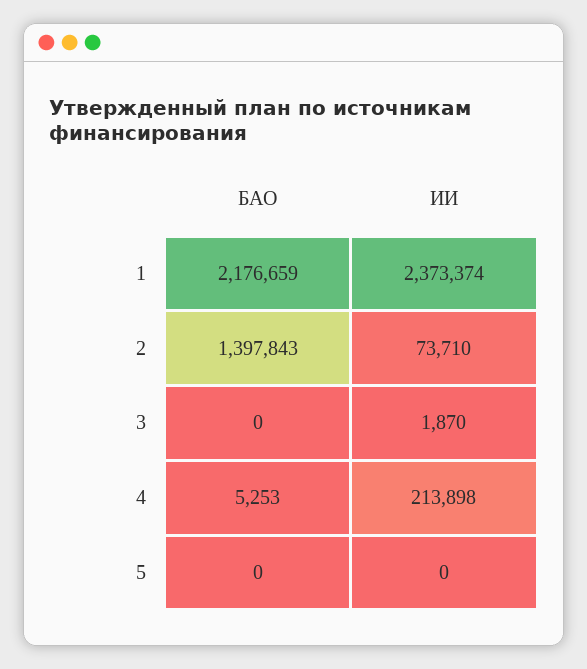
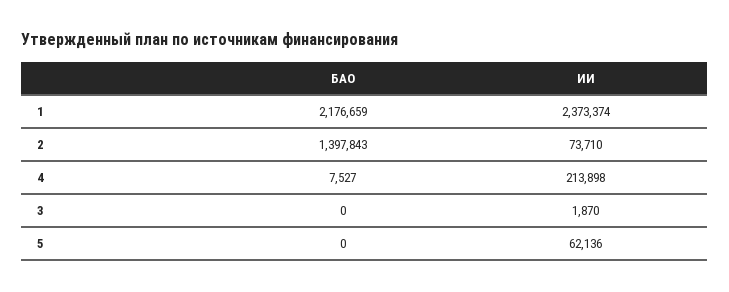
БАО, 4: 5253 -> 7527
ИИ, 5: 0 -> 62136

